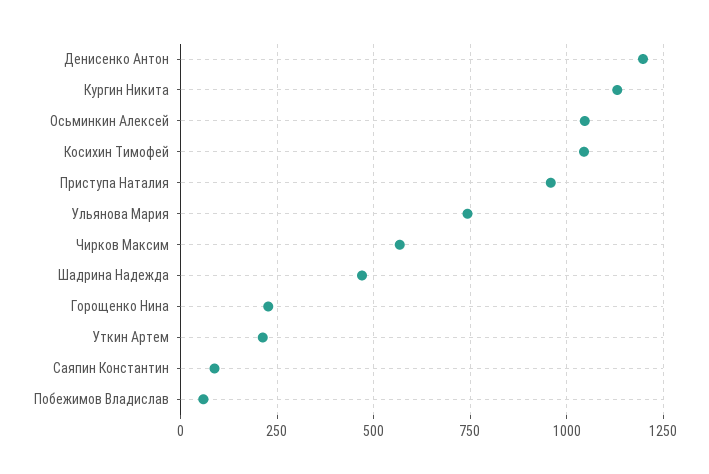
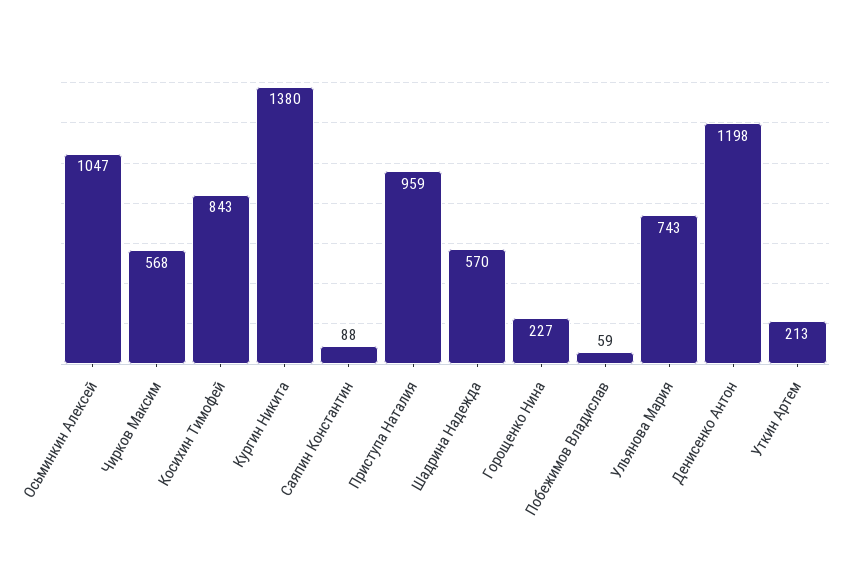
Кургин Никита: 1125 -> 1380
Косихин Тимофей: 1050 -> 843
Шадрина Надежда: 475 -> 570

